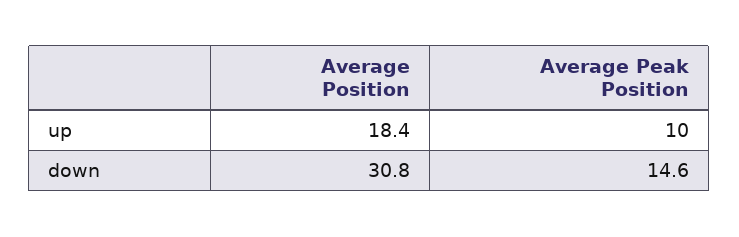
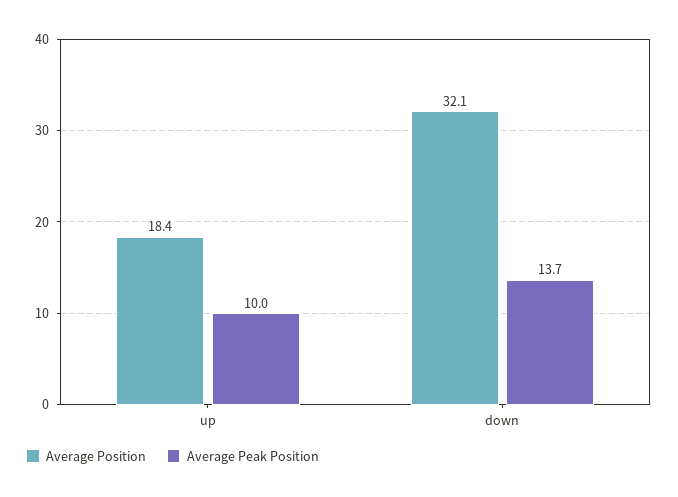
Average Position, down: 30.8 -> 32.1
Average Peak Position, down: 14.6 -> 13.7

